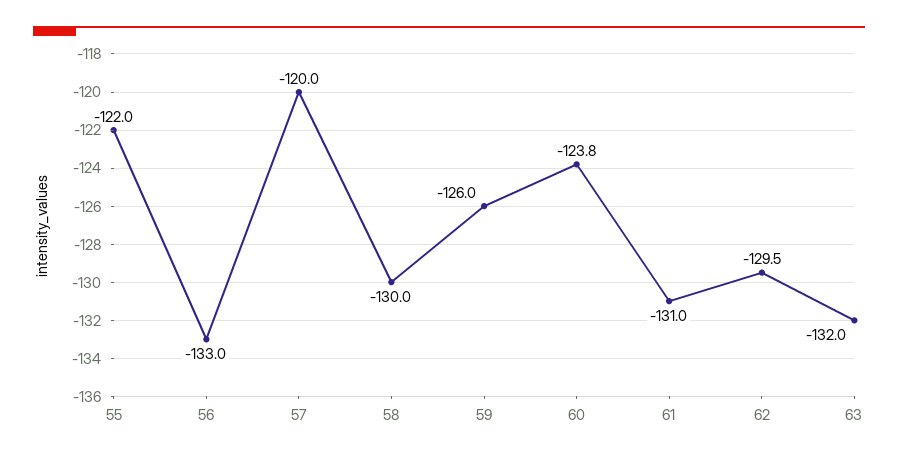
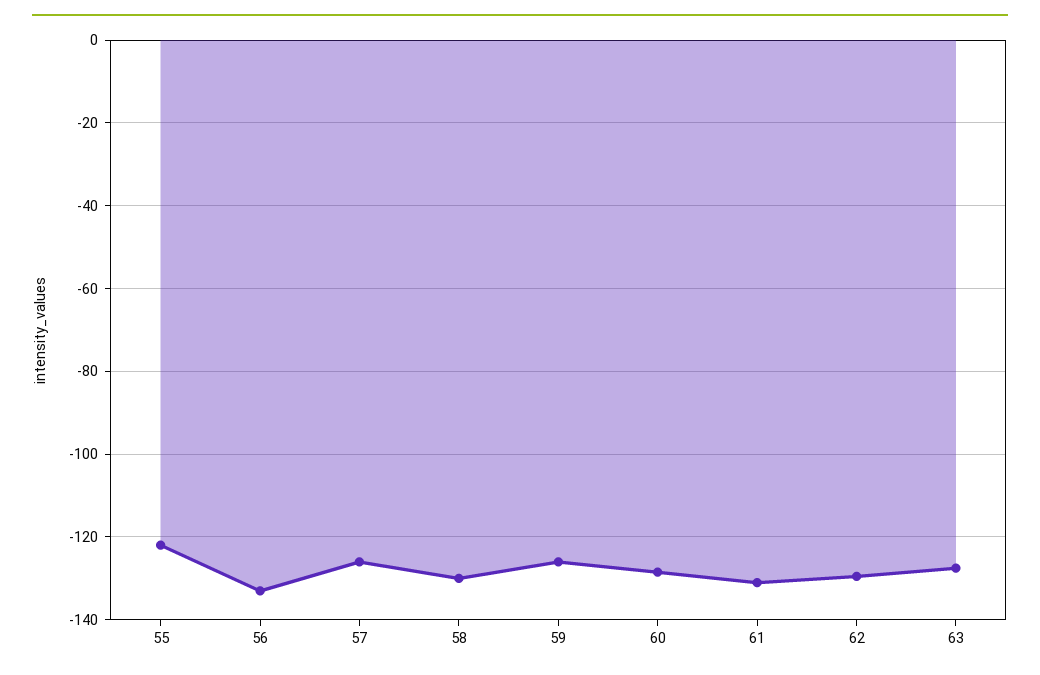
57: -120 -> -126
60: -123.8 -> -128
63: -132 -> -128

